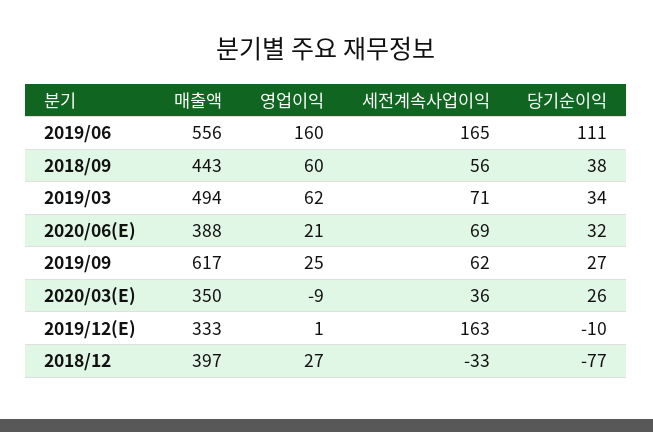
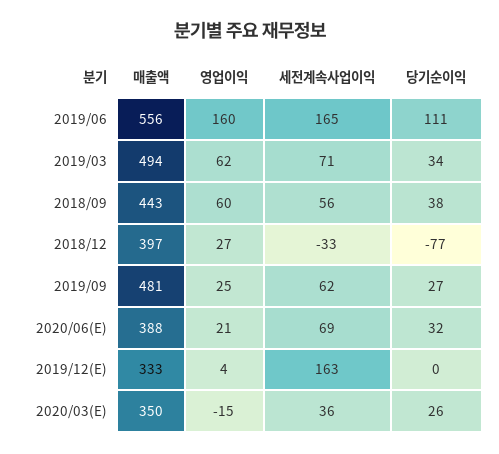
매출액, 2019/09: 617 -> 481
영업이익, 2020/03(E): -9 -> -15
영업이익, 2019/12(E): 1 -> 4
당기순이익, 2019/12(E): -10 -> 0

